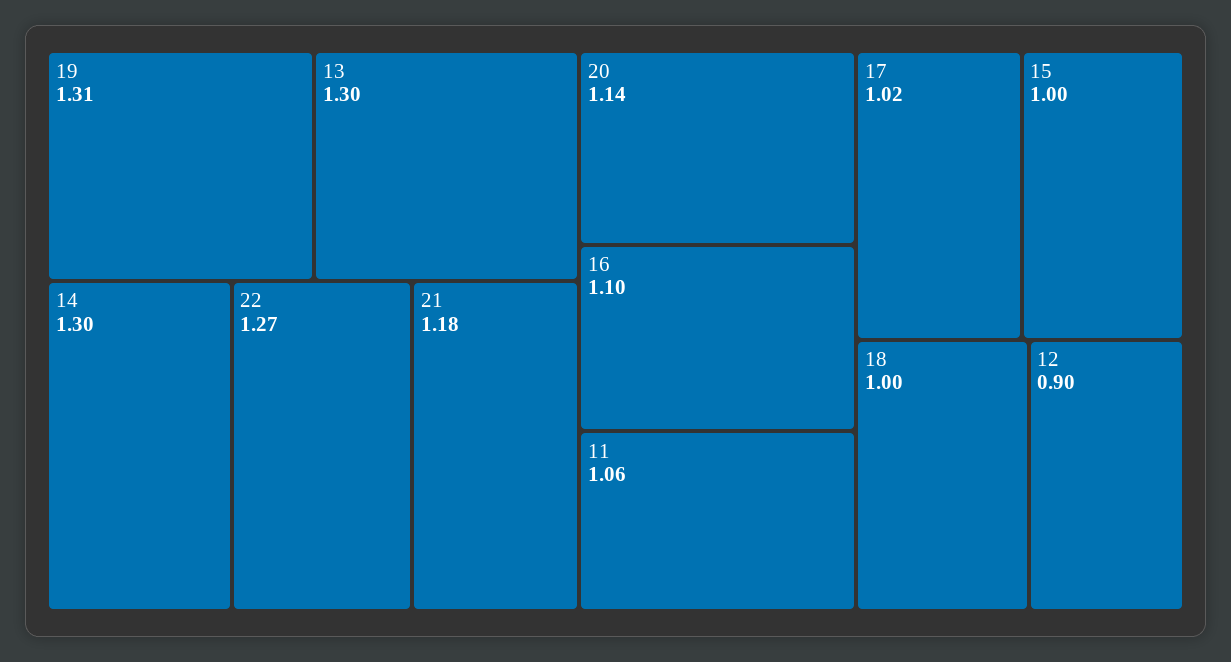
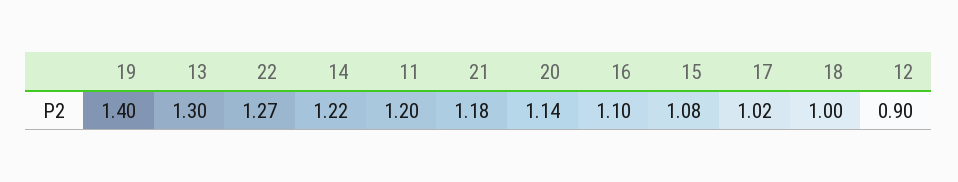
19: 1.31 -> 1.4
14: 1.3 -> 1.22
11: 1.06 -> 1.2
15: 1 -> 1.08

